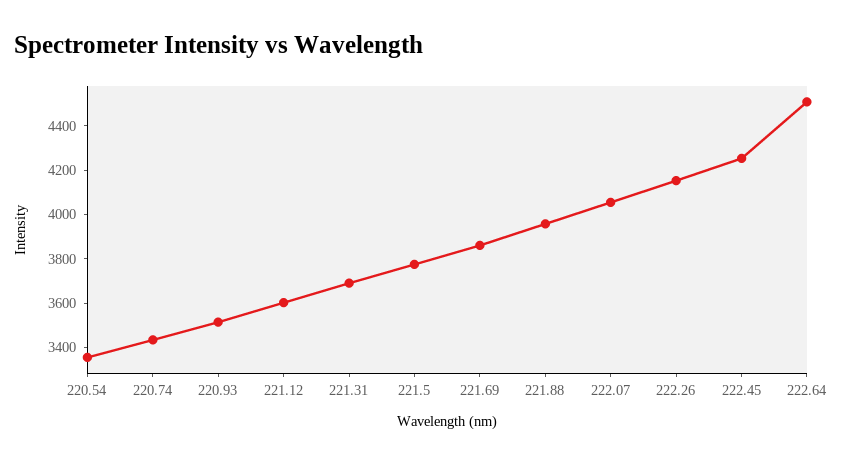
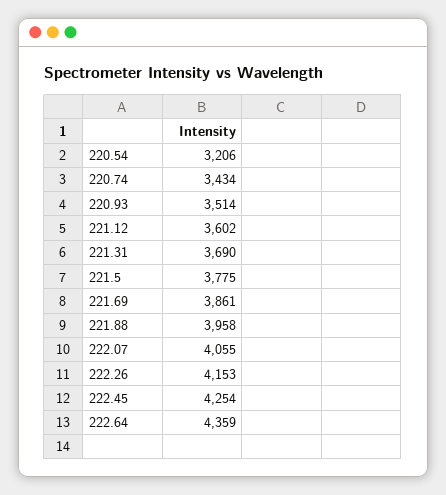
220.54: 3350 -> 3206
222.64: 4500 -> 4359

